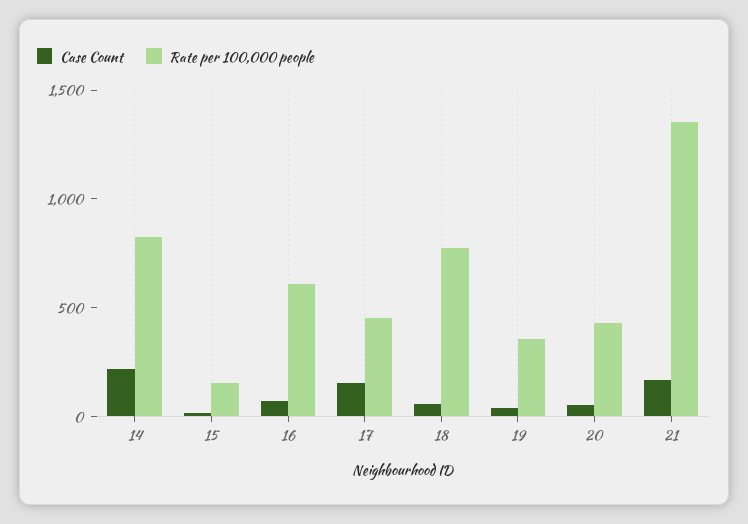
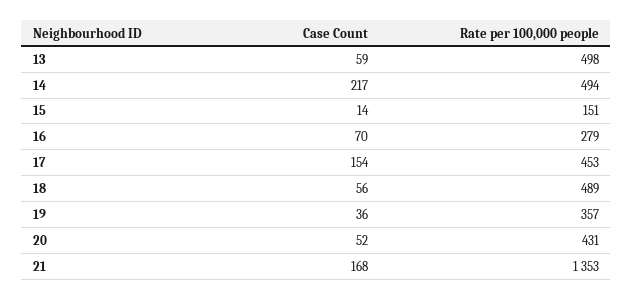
Rate per 100,000 people, 14: 800 -> 494
Rate per 100,000 people, 16: 600 -> 279
Rate per 100,000 people, 18: 800 -> 489
Case Count, 13: none -> 59
Rate per 100,000 people, 13: none -> 498

